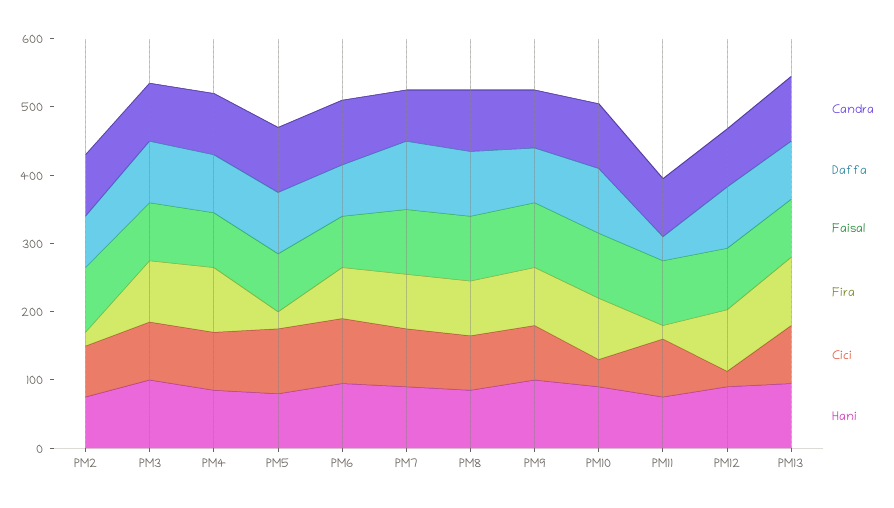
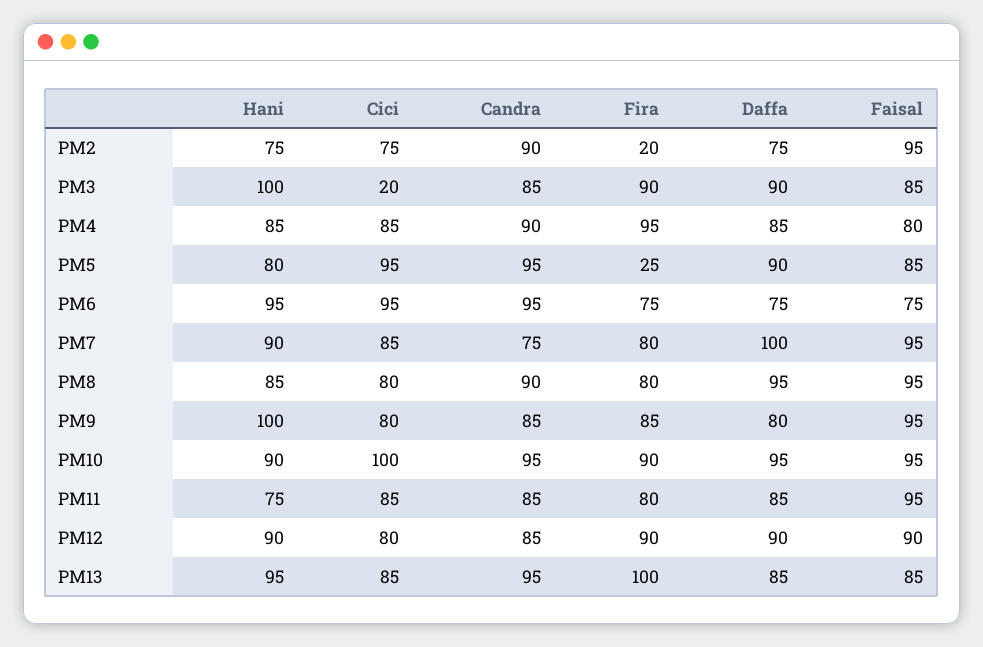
Cici, PM3: 80 -> 20
Cici, PM10: 40 -> 100
Daffa, PM11: 40 -> 85
Fira, PM11: 20 -> 80
Cici, PM12: 20 -> 80

